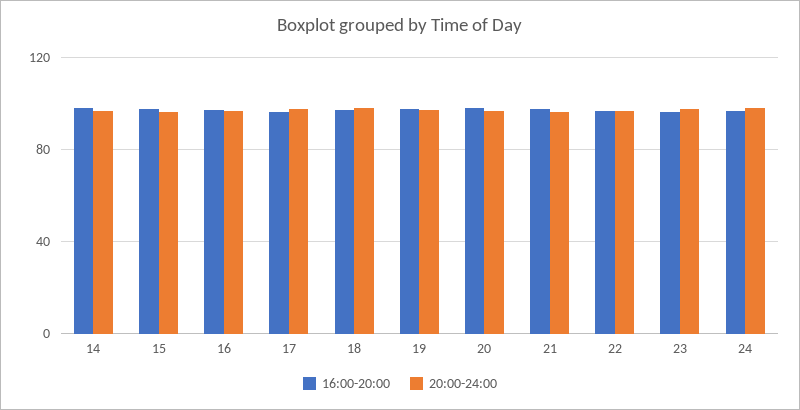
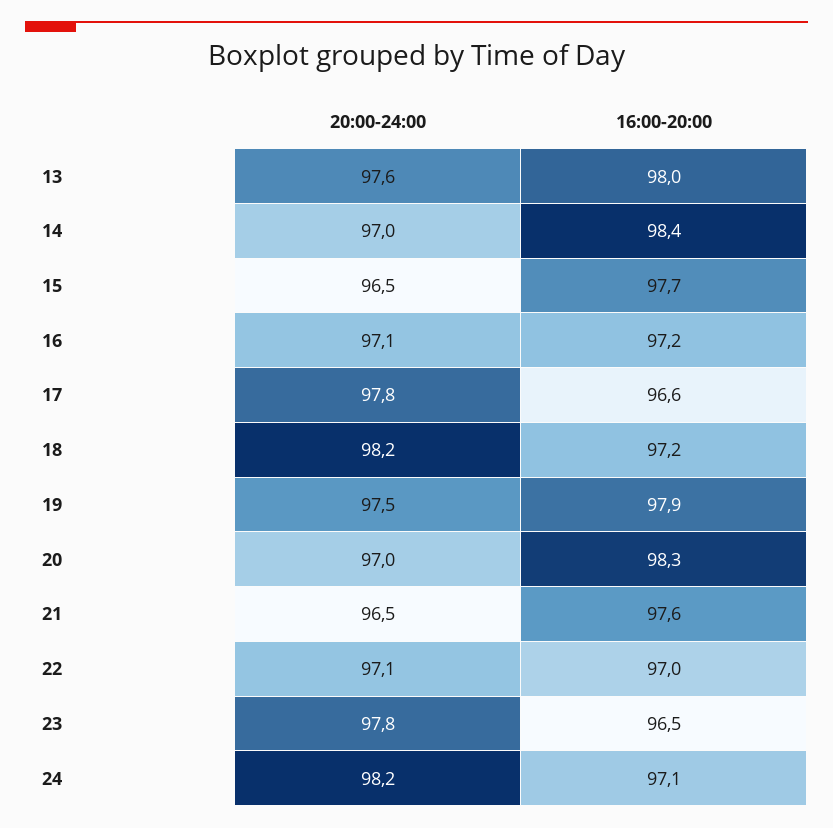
20:00-24:00, 13: none -> 97.6
16:00-20:00, 13: none -> 98

